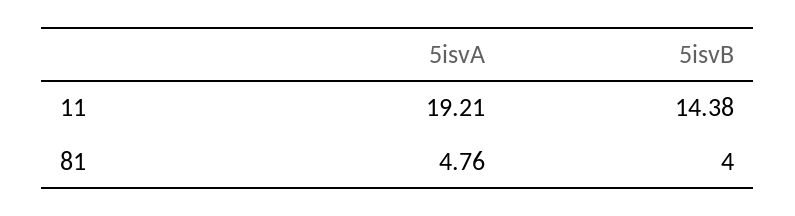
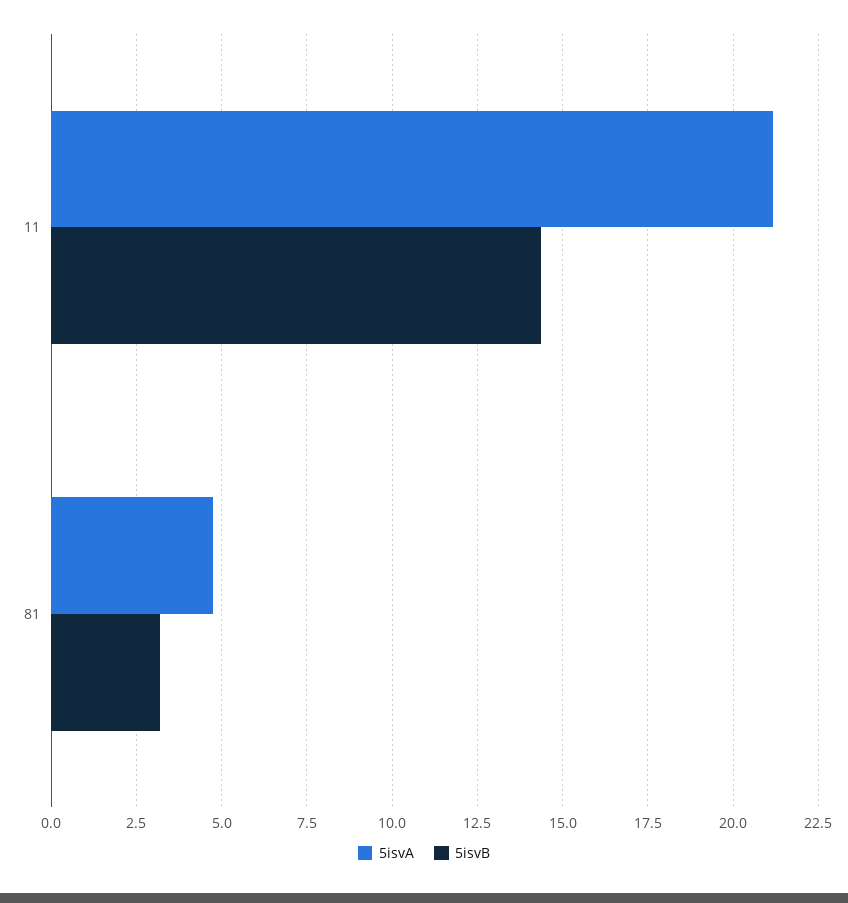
5isvA, 11: 19.21 -> 21.25
5isvB, 81: 4 -> 3.25

